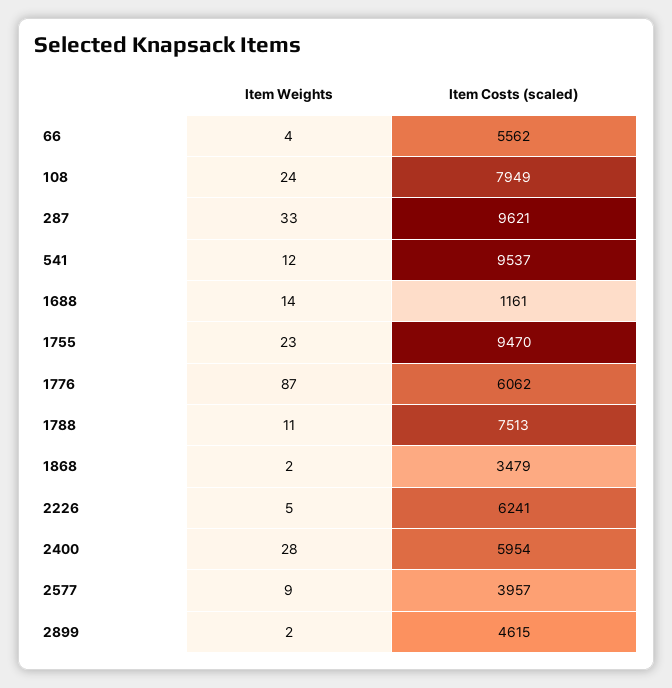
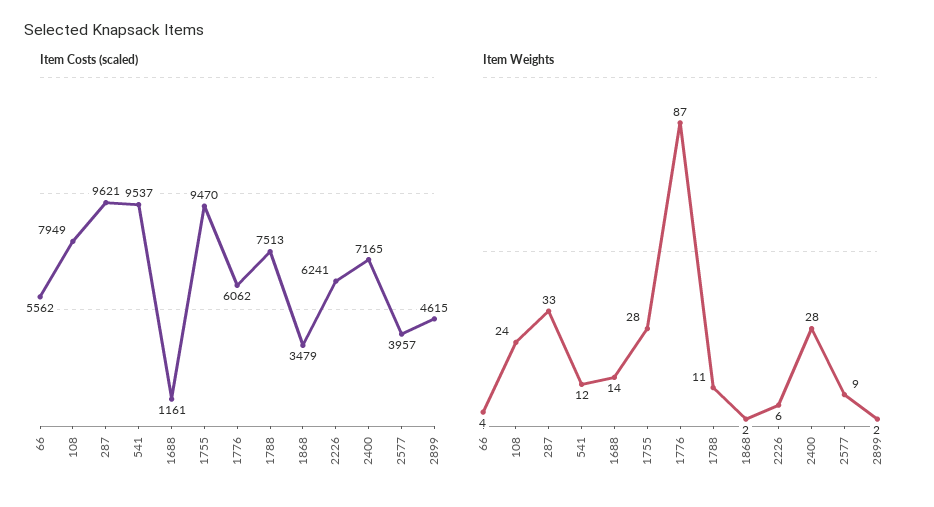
Item Weights, 1755: 23 -> 28
Item Weights, 2226: 5 -> 6
Item Costs (scaled), 2400: 5954 -> 7165

